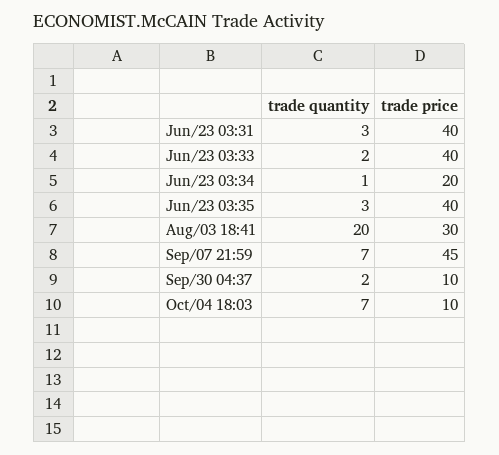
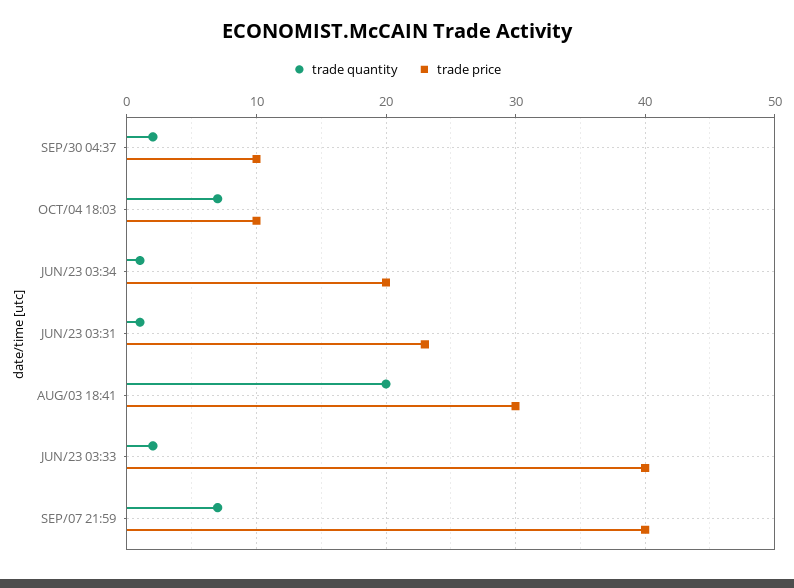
trade quantity, Jun/23 03:31: 3 -> 1
trade price, Jun/23 03:31: 40 -> 23
trade quantity, Jun/23 03:35: 3 -> none
trade price, Jun/23 03:35: 40 -> none
trade price, Sep/07 21:59: 45 -> 40

